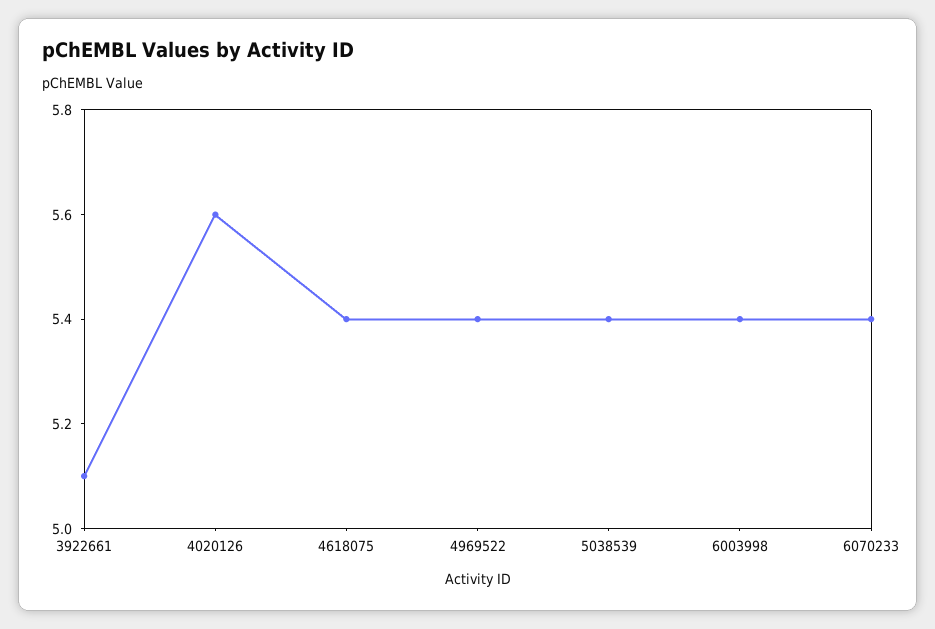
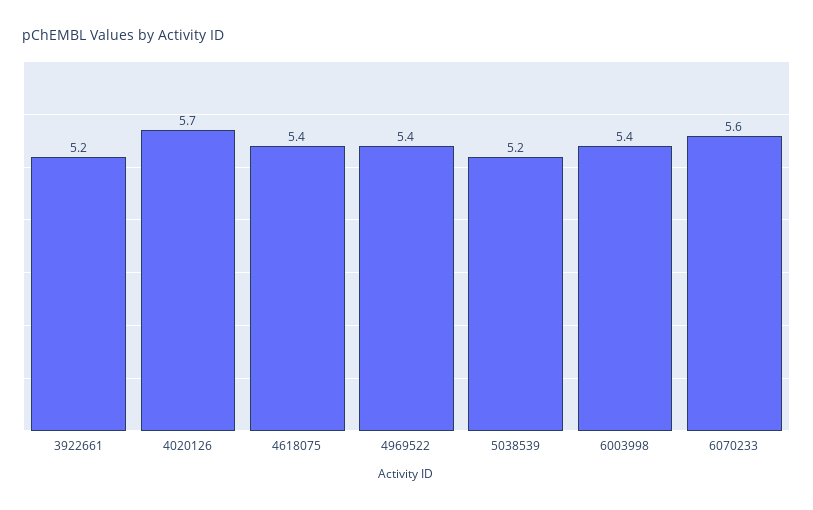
3922661: 5.1 -> 5.2
4020126: 5.6 -> 5.7
5038539: 5.4 -> 5.2
6070233: 5.4 -> 5.6

